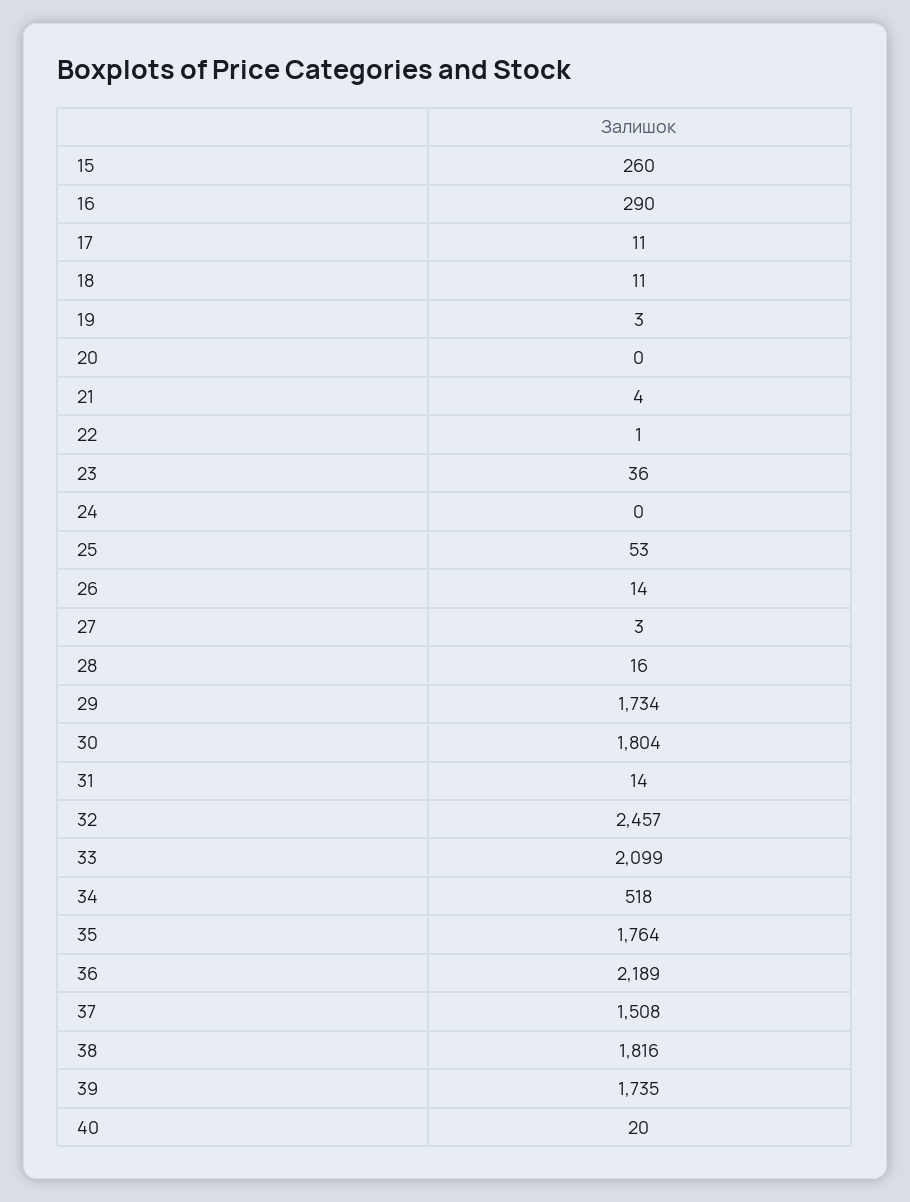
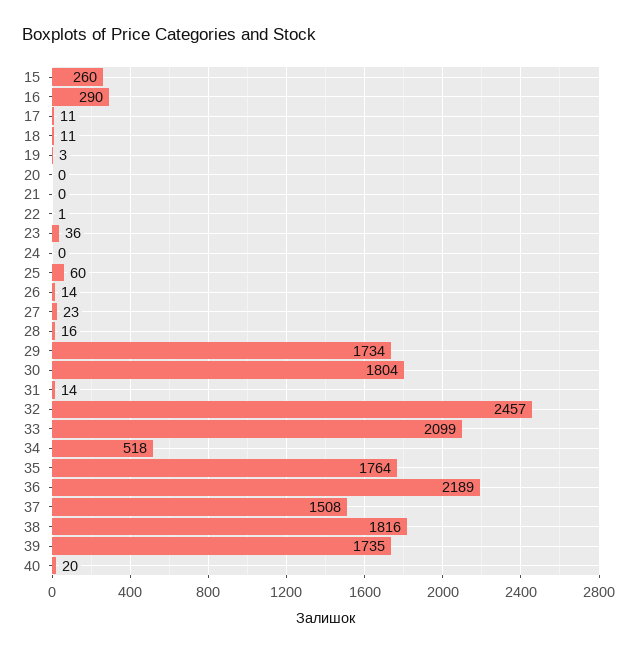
21: 4 -> 0
25: 53 -> 60
27: 3 -> 23

